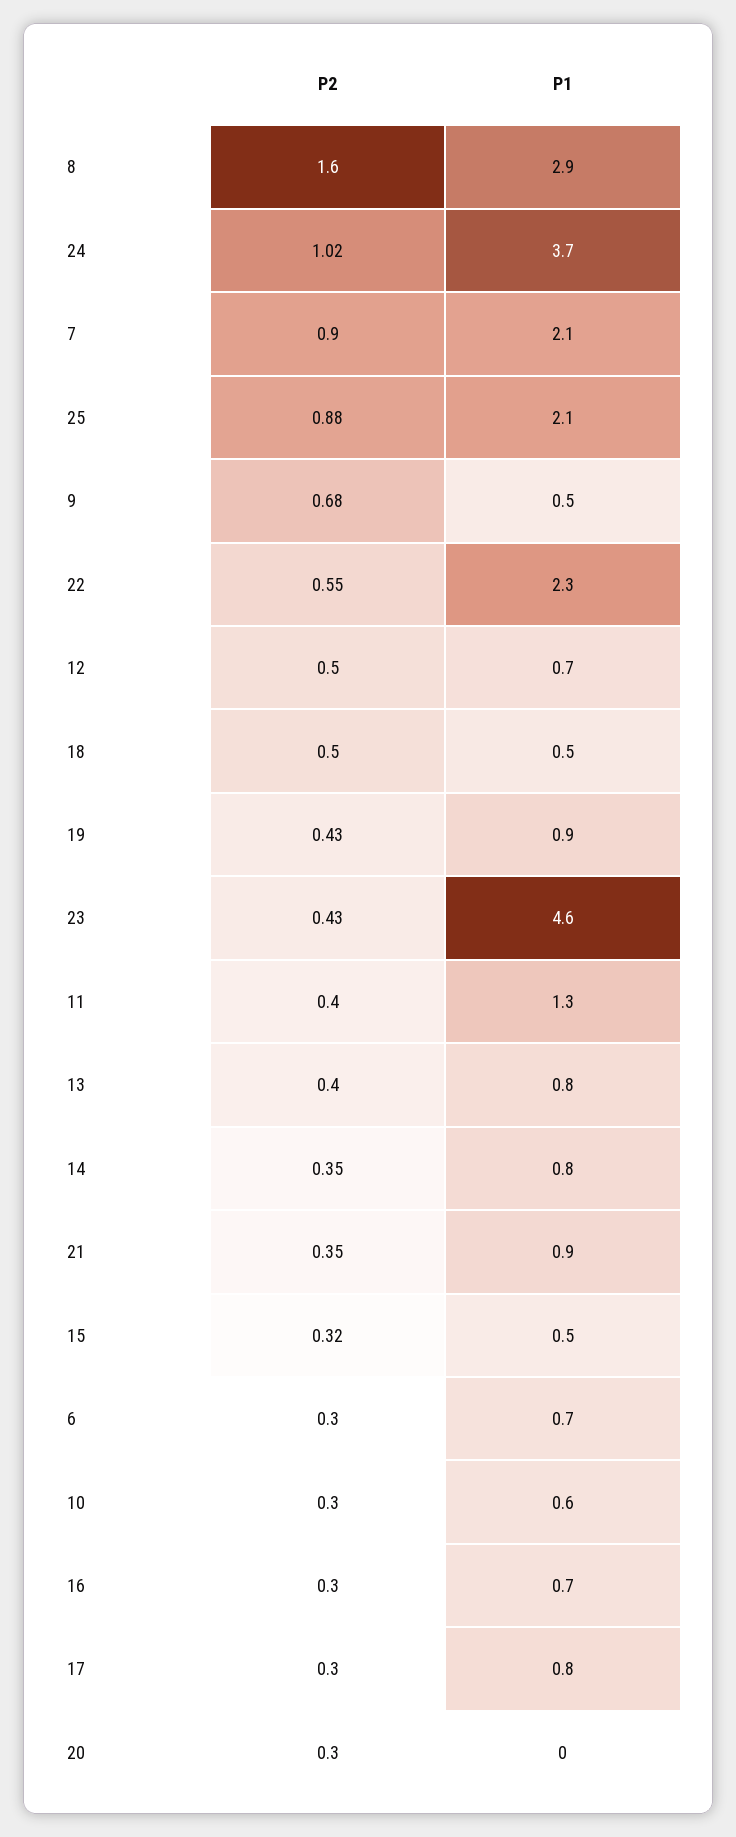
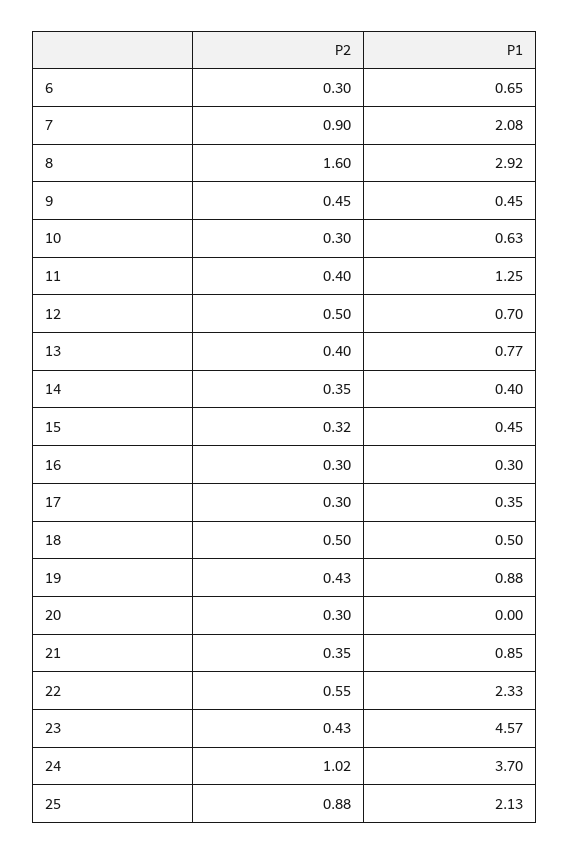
P2, 9: 0.68 -> 0.45
P1, 14: 0.8 -> 0.4
P1, 16: 0.7 -> 0.3
P1, 17: 0.8 -> 0.35

